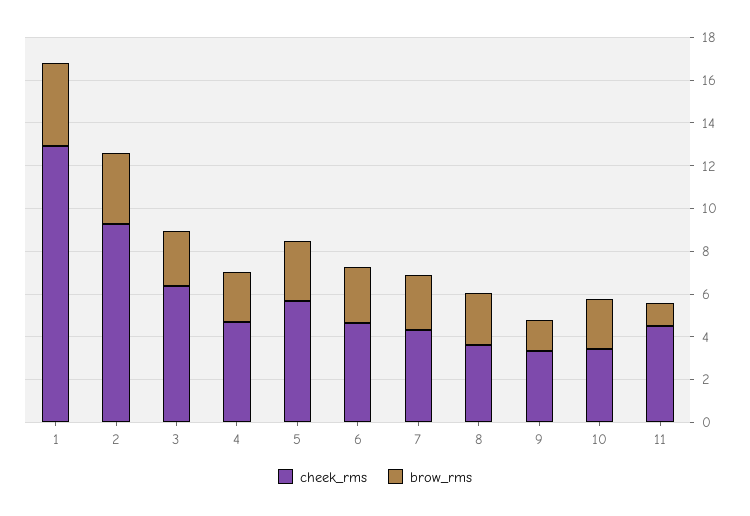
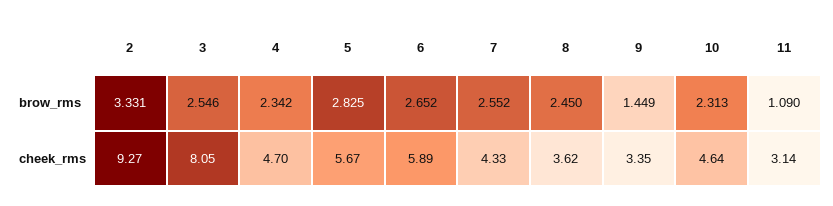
cheek_rms, 1: 13 -> none
brow_rms, 1: 4 -> none
cheek_rms, 3: 6.5 -> 8.05
cheek_rms, 6: 4.5 -> 5.89
cheek_rms, 10: 3.5 -> 4.64
cheek_rms, 11: 4.5 -> 3.14

